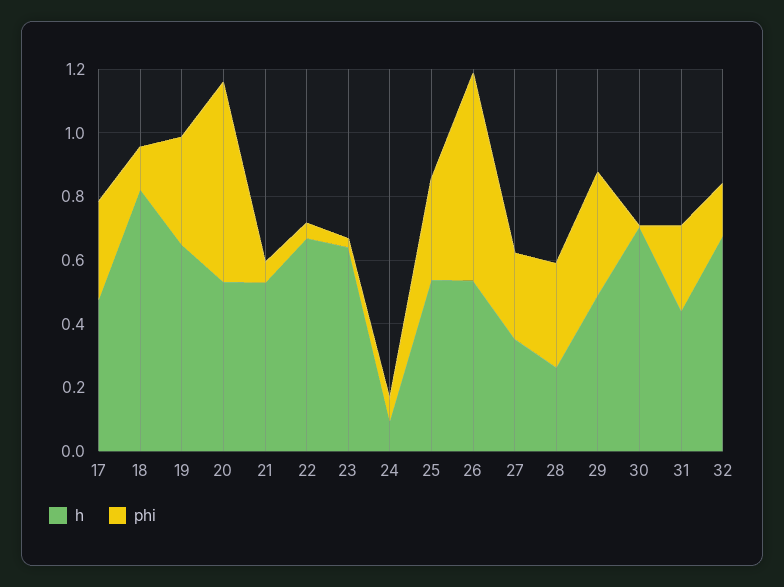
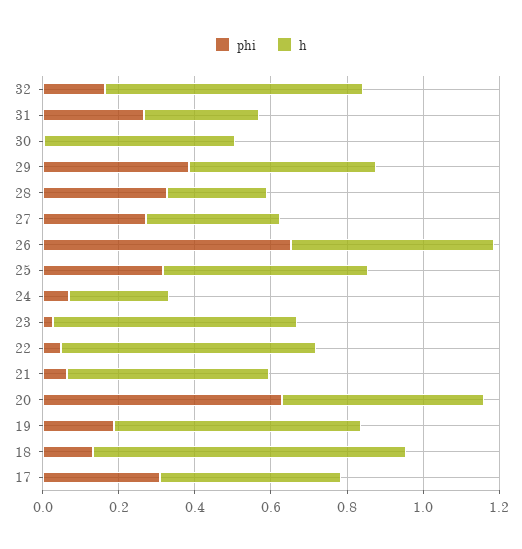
phi, 19: 0.35 -> 0.2
h, 24: 0.1 -> 0.25
h, 30: 0.7 -> 0.5
h, 31: 0.45 -> 0.3

